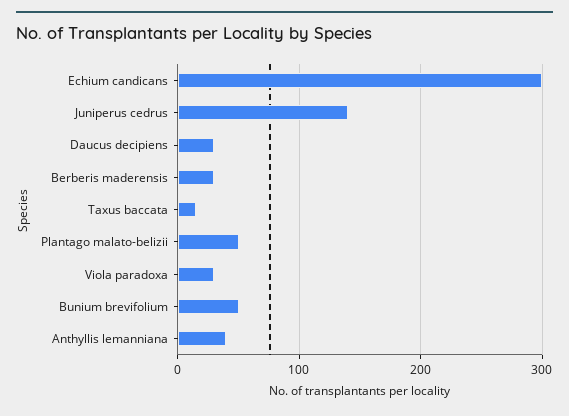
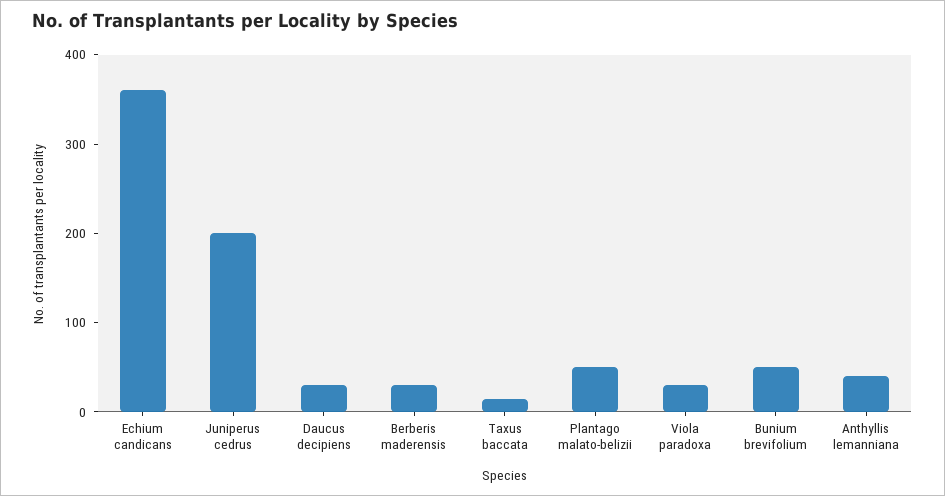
Echium candicans: 300 -> 360
Juniperus cedrus: 140 -> 200

